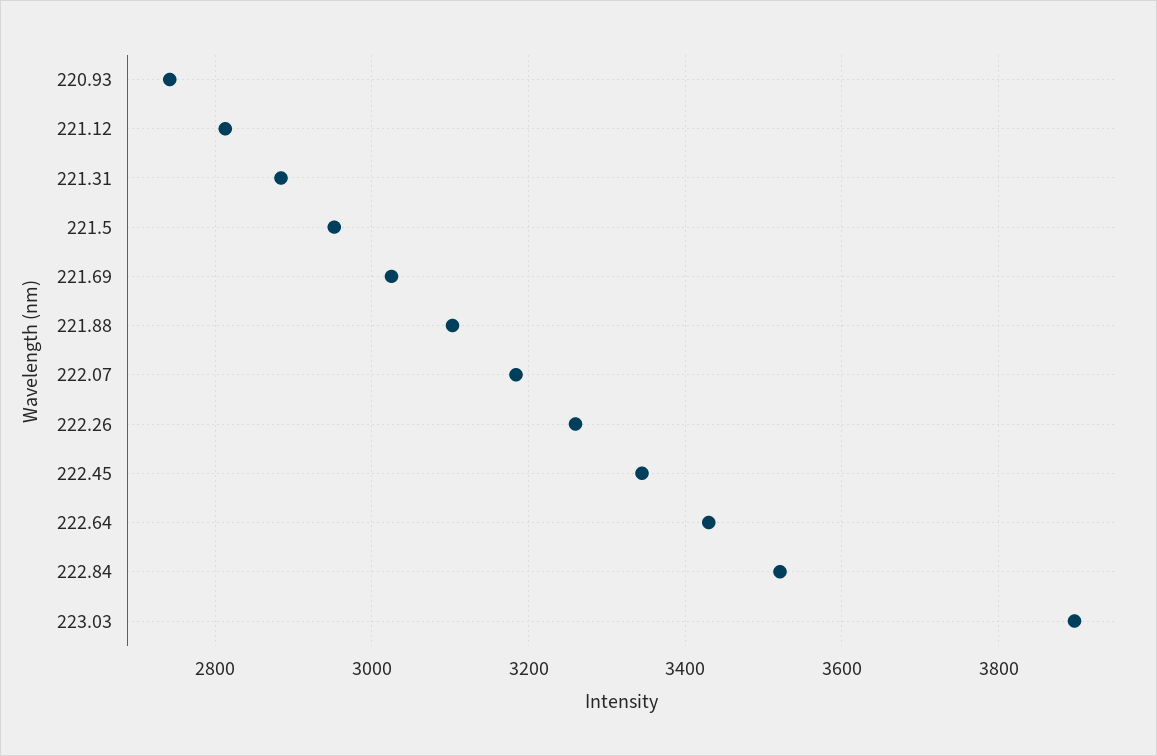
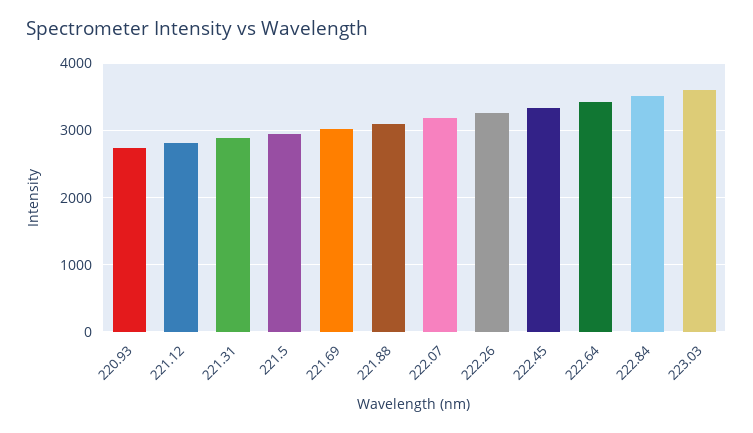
223.03: 3900 -> 3600

